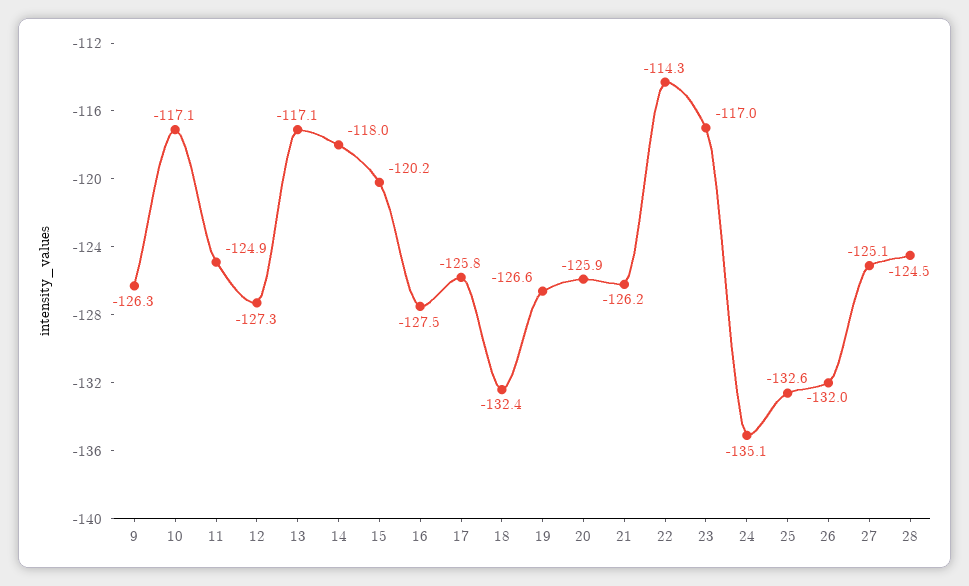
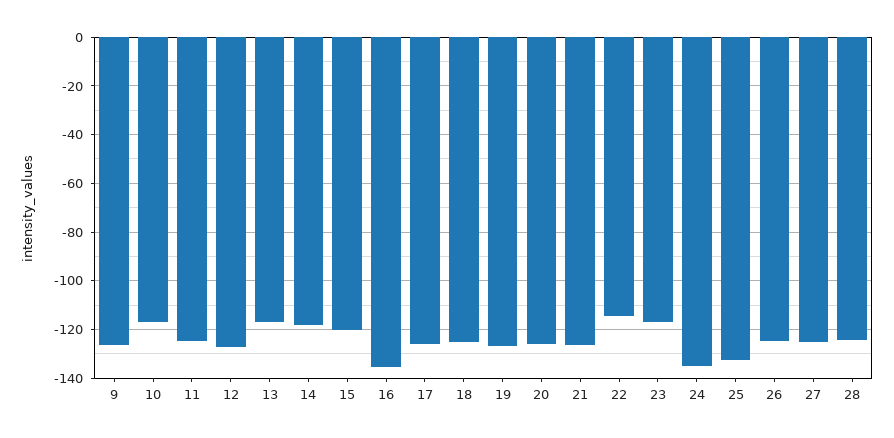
16: -127.5 -> -135
18: -132.4 -> -125
26: -132 -> -125

